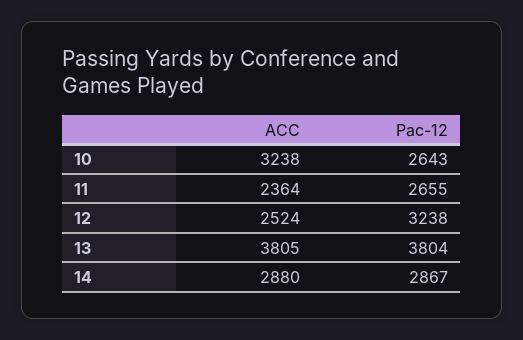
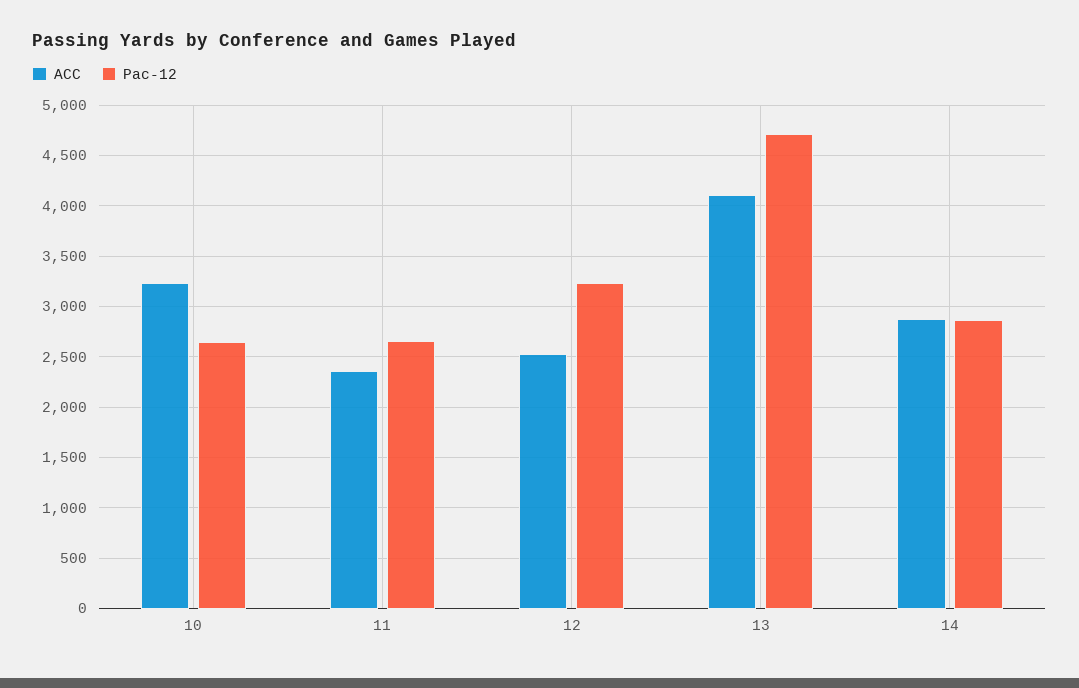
ACC, 13: 3805 -> 4100
Pac-12, 13: 3804 -> 4700

